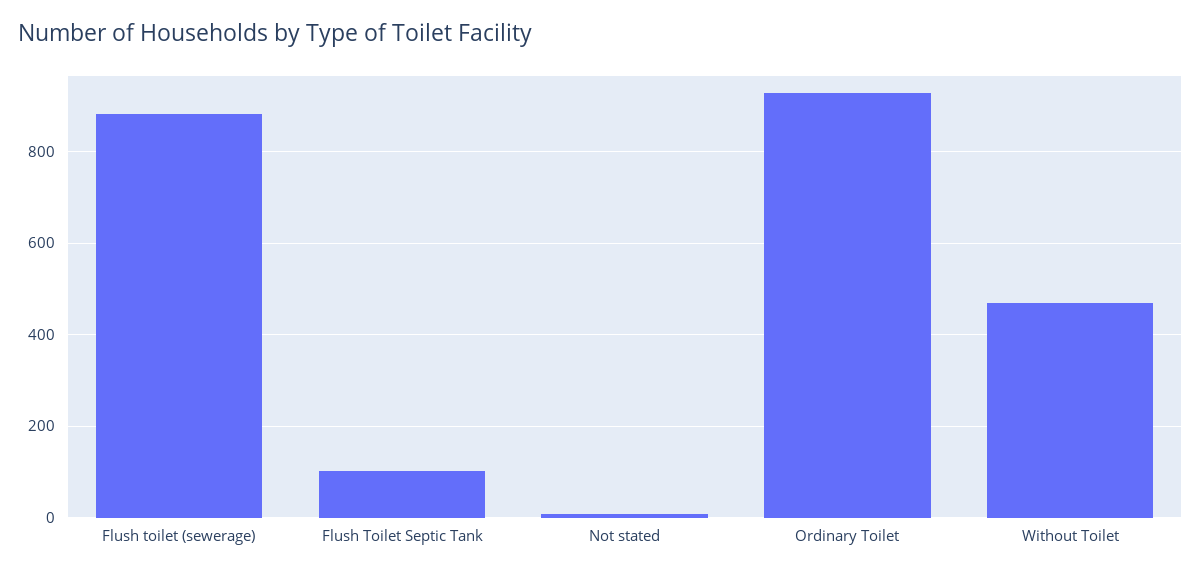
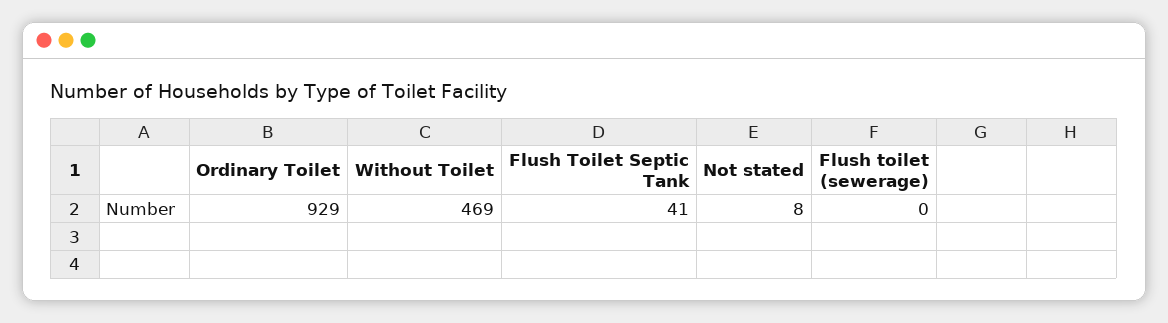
Flush toilet (sewerage): 880 -> 0
Flush Toilet Septic Tank: 100 -> 41

